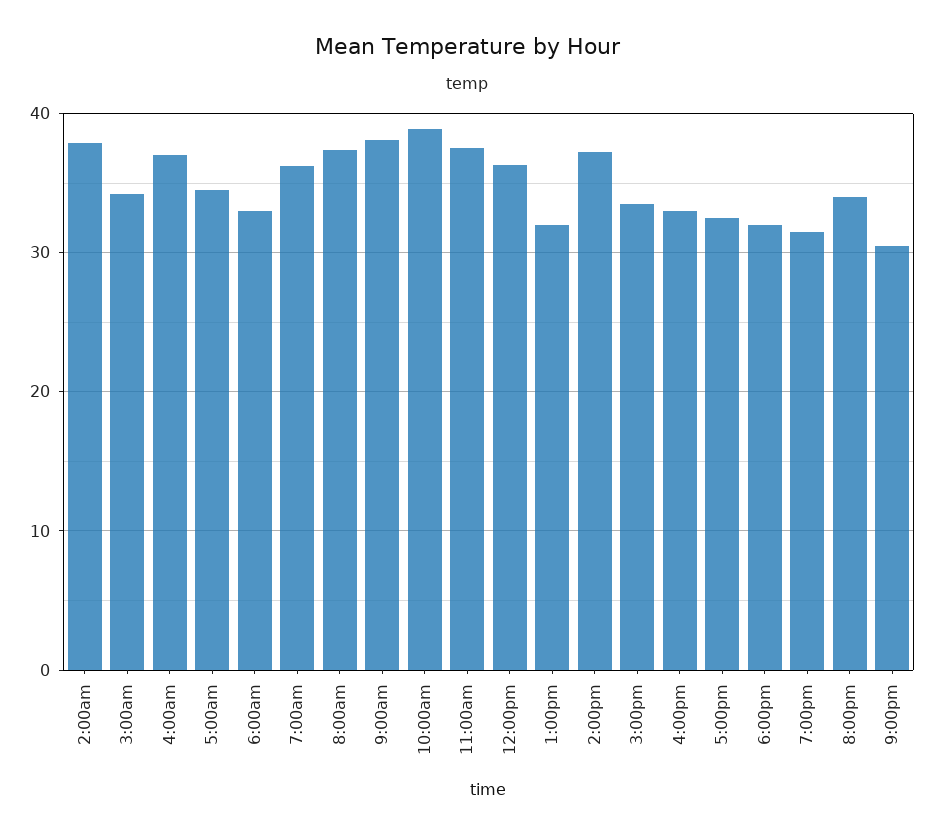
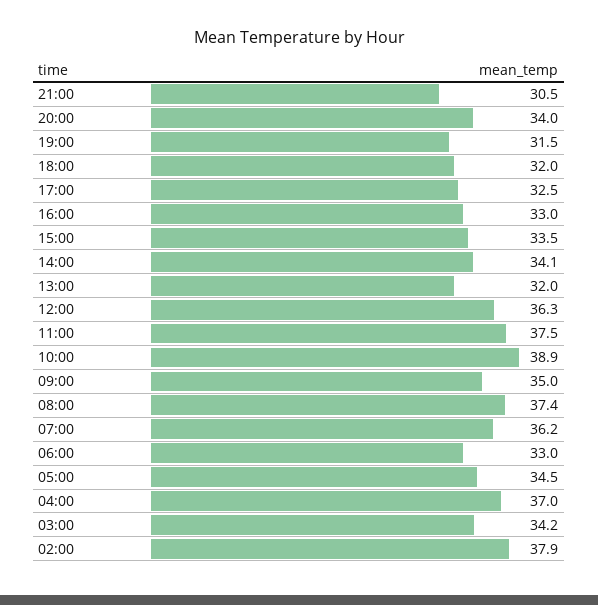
9:00am: 38 -> 35
2:00pm: 37 -> 34.1

